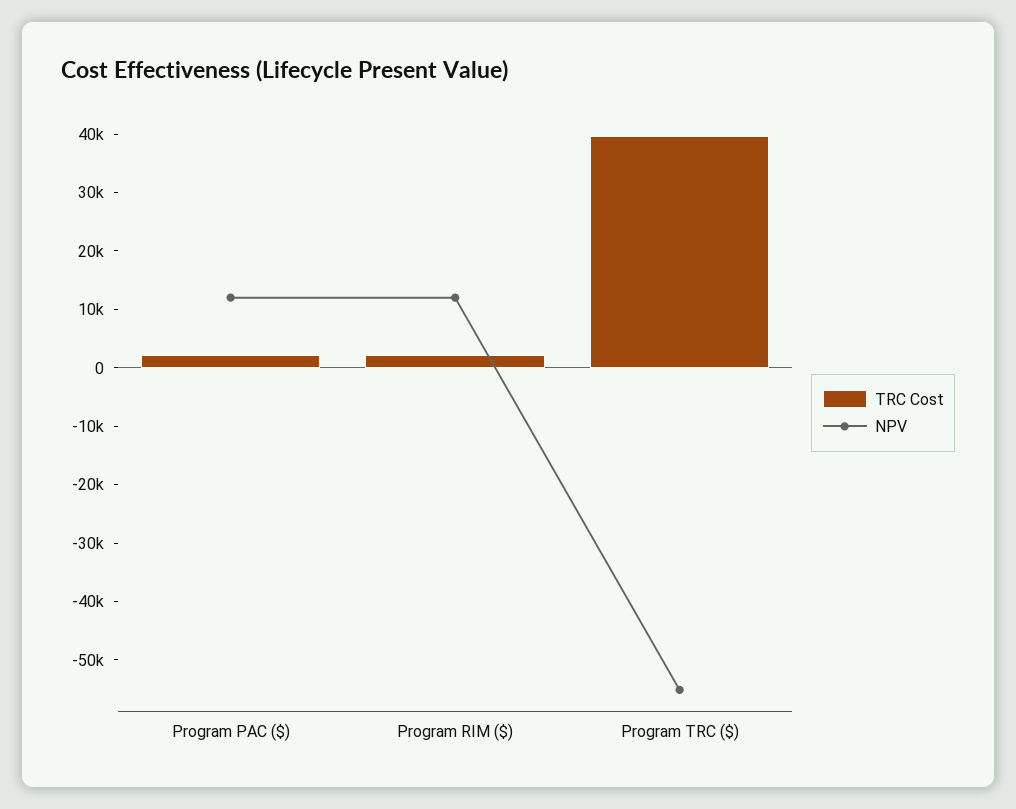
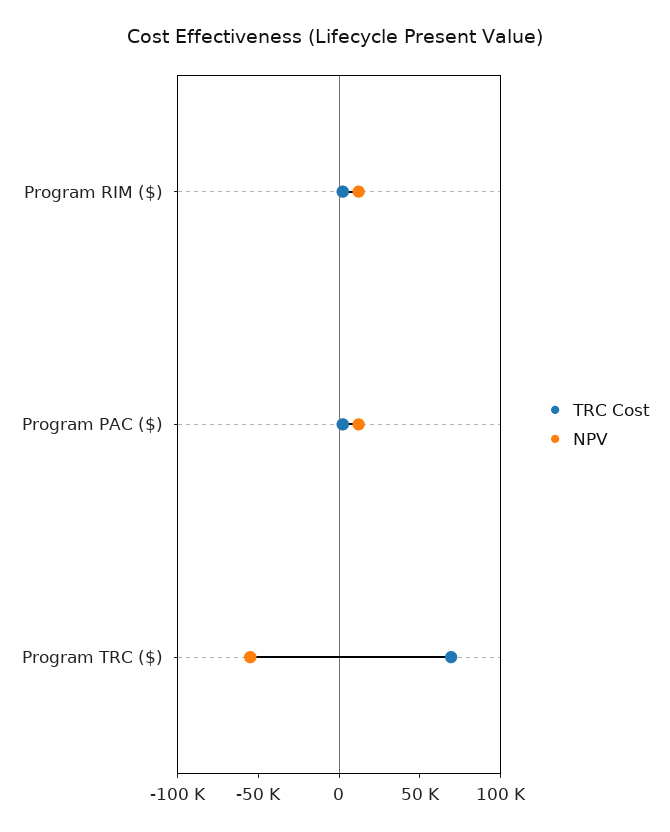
TRC Cost, Program TRC ($): 40000 -> 70000

